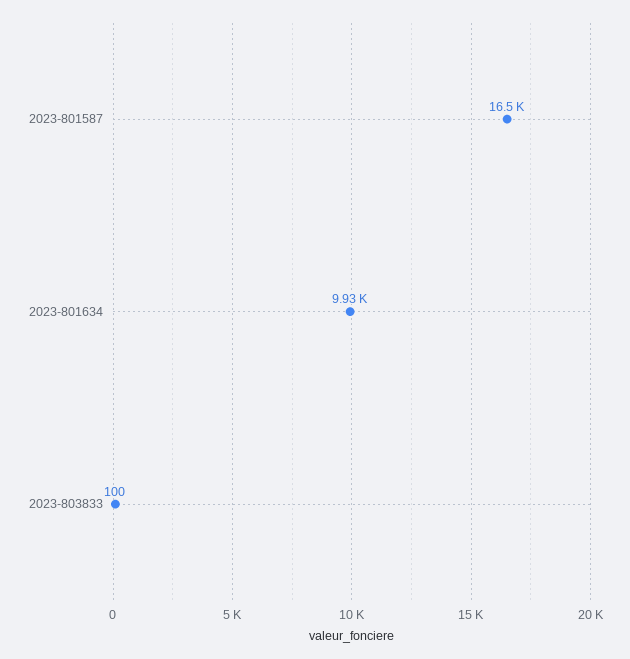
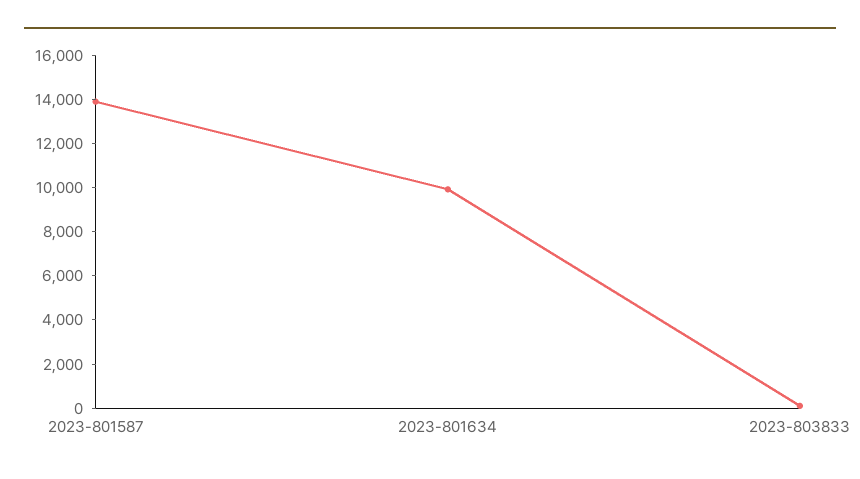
2023-801587: 16500 -> 14000

